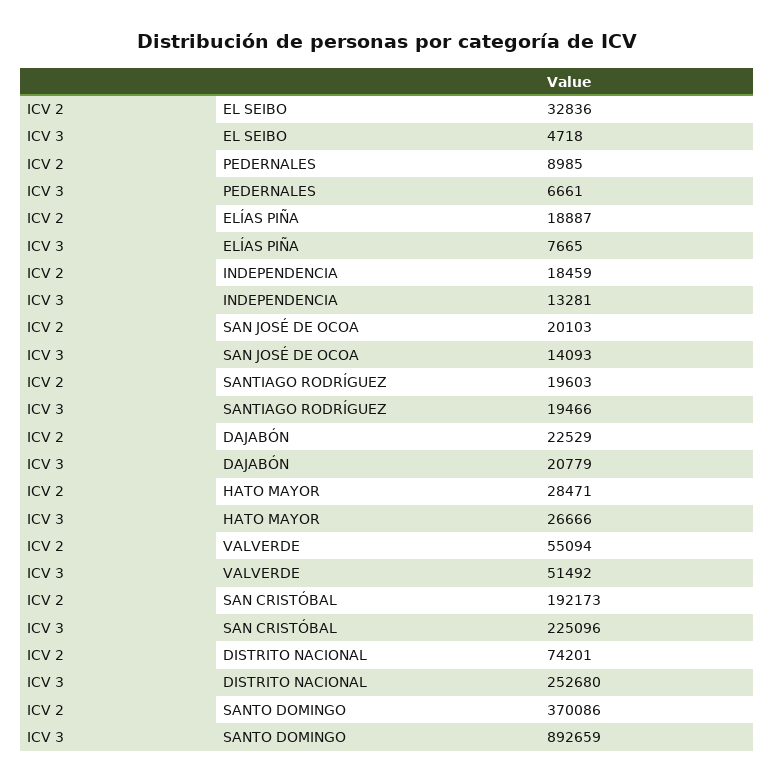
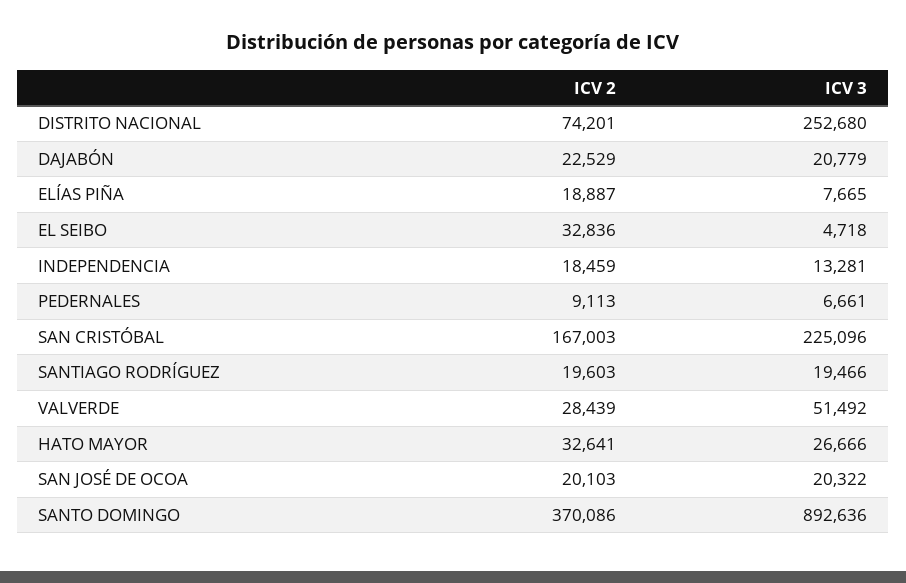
ICV 2, PEDERNALES: 8985 -> 9113
ICV 3, SAN JOSÉ DE OCOA: 14093 -> 20322
ICV 2, HATO MAYOR: 28471 -> 32641
ICV 2, VALVERDE: 55094 -> 28439
ICV 2, SAN CRISTÓBAL: 192173 -> 167003
ICV 3, SANTO DOMINGO: 892659 -> 892636

